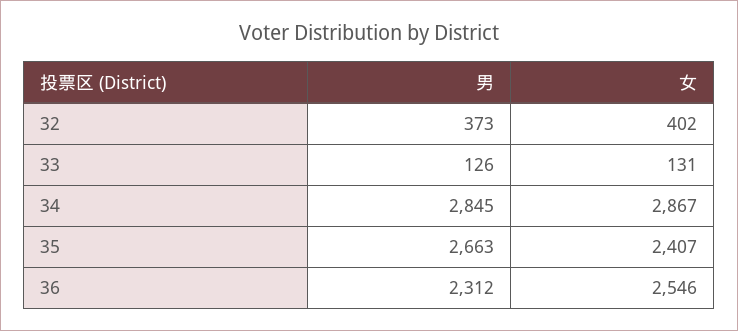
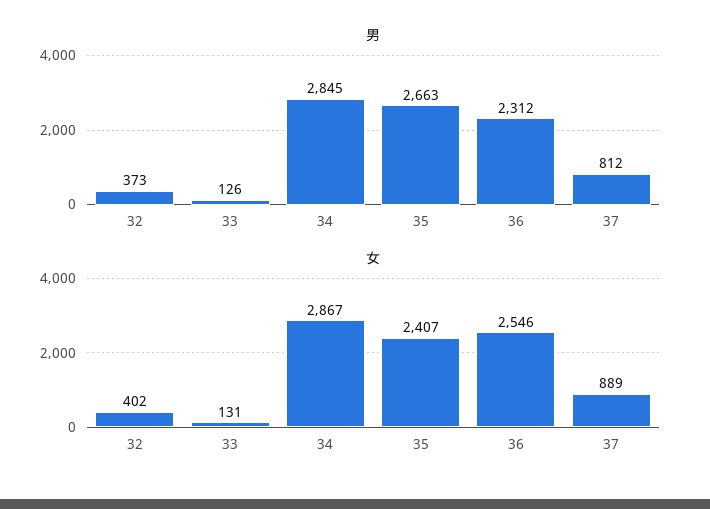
男, 37: none -> 812
女, 37: none -> 889

